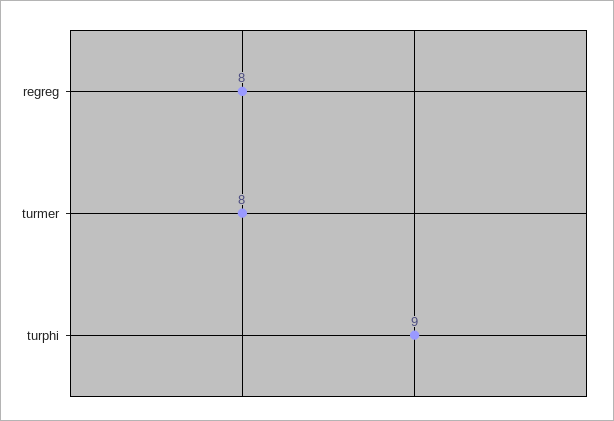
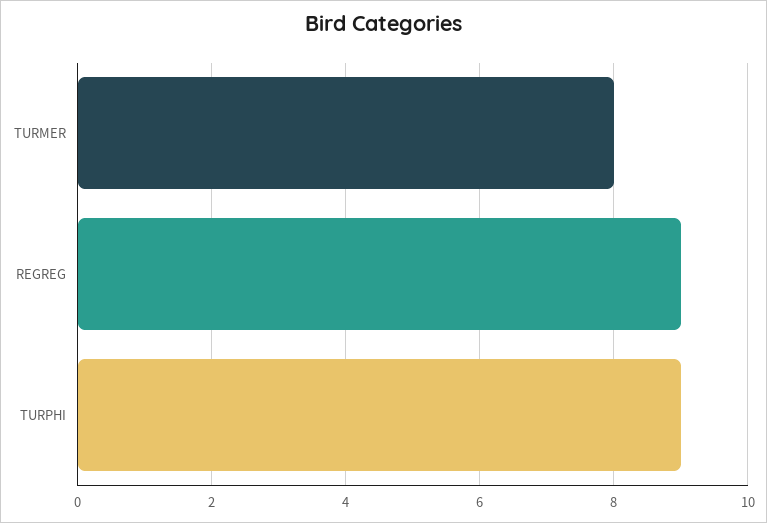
regreg: 8 -> 9

